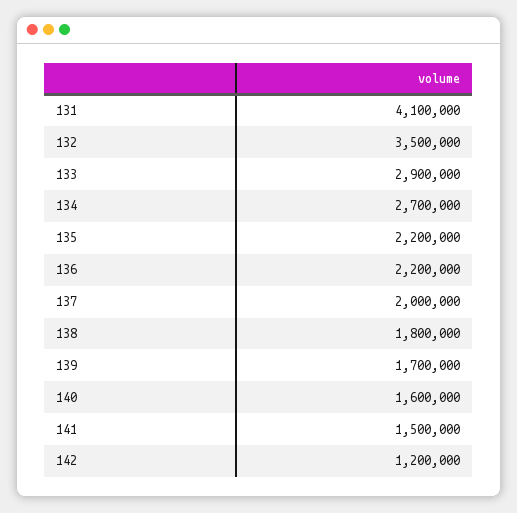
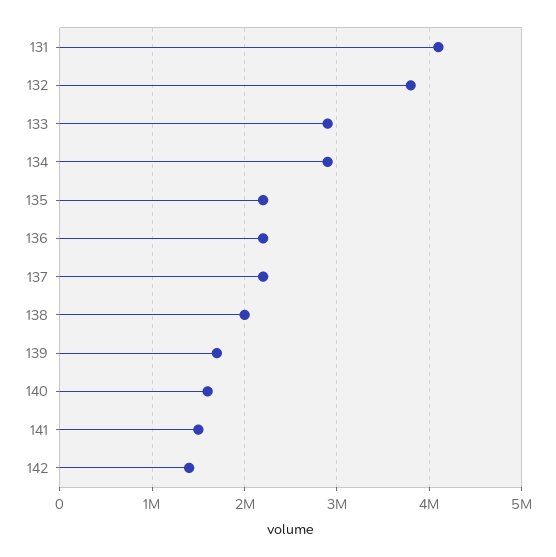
132: 3500000 -> 3800000
134: 2700000 -> 2900000
137: 2000000 -> 2200000
138: 1800000 -> 2000000
142: 1200000 -> 1400000

